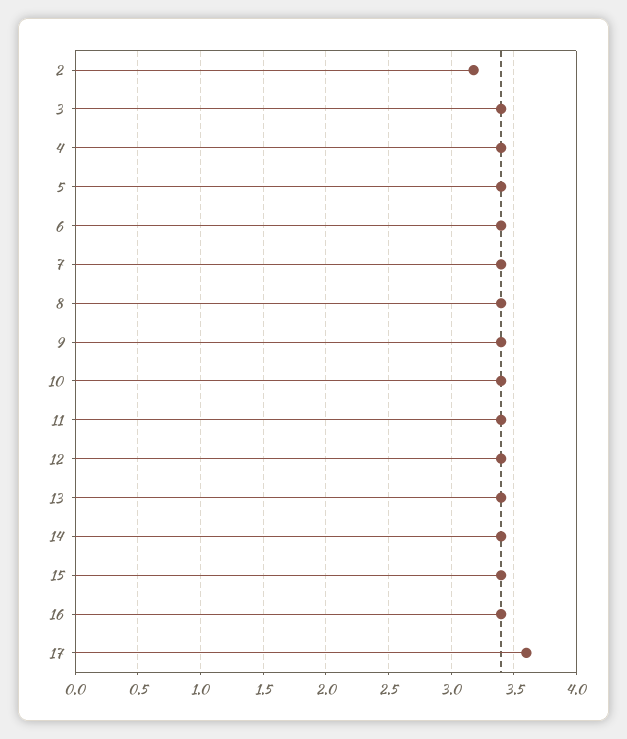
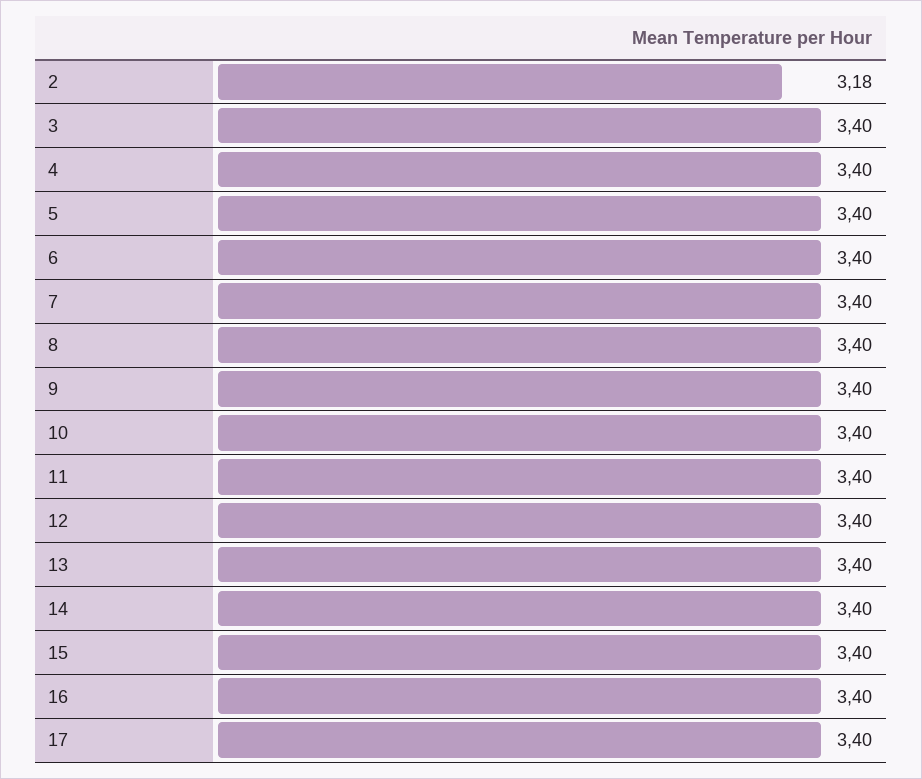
17: 3.6 -> 3.4

